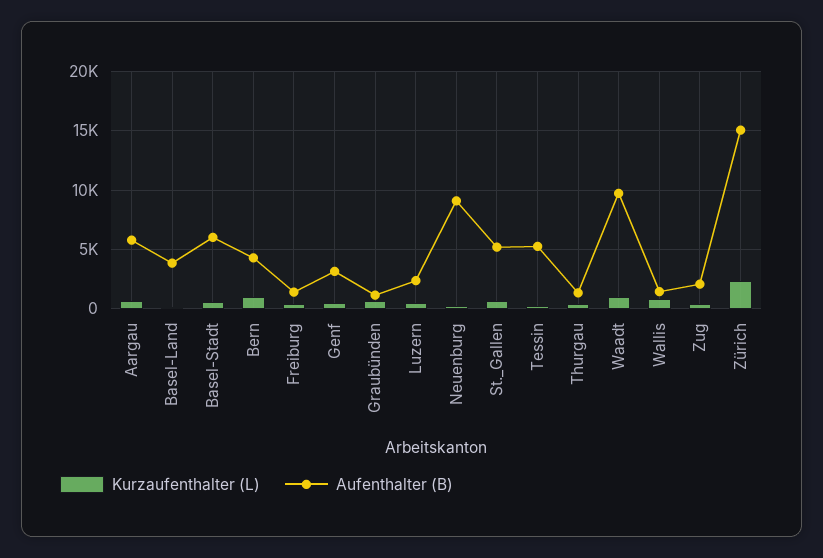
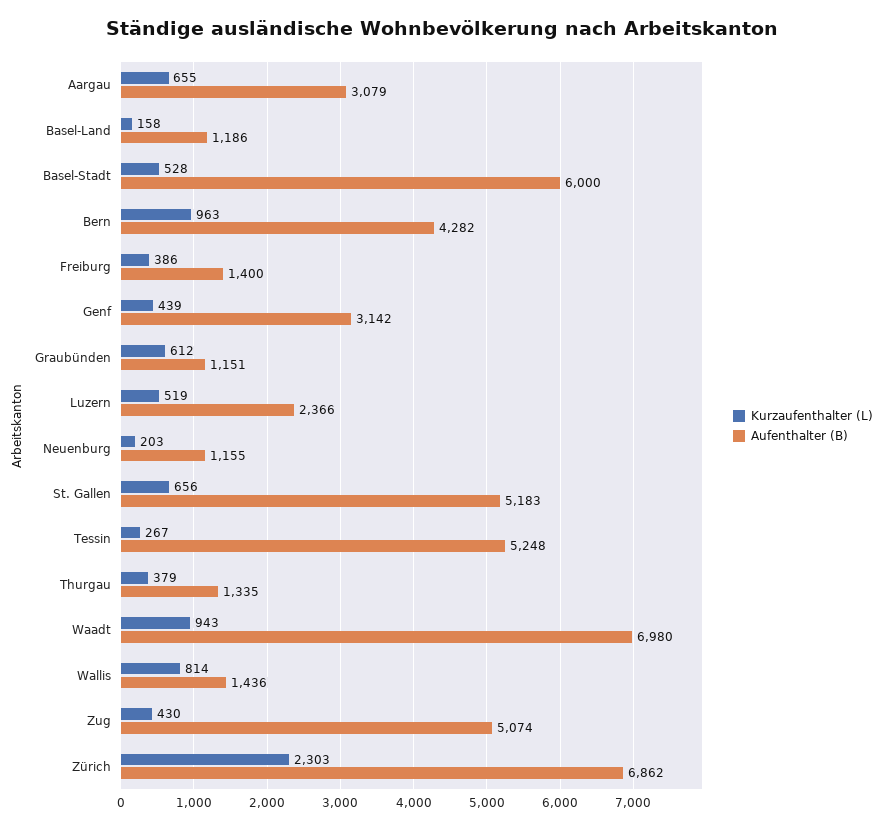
Aufenthalter (B), Aargau: 6000 -> 3079
Aufenthalter (B), Basel-Land: 4000 -> 1186
Aufenthalter (B), Neuenburg: 9000 -> 1155
Aufenthalter (B), Waadt: 10000 -> 6980
Aufenthalter (B), Zug: 2000 -> 5074
Aufenthalter (B), Zürich: 15000 -> 6862

